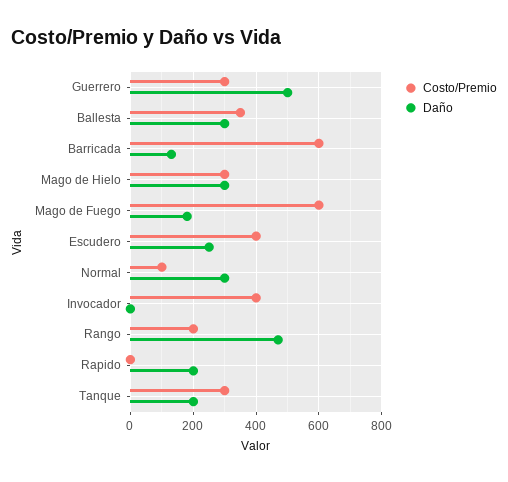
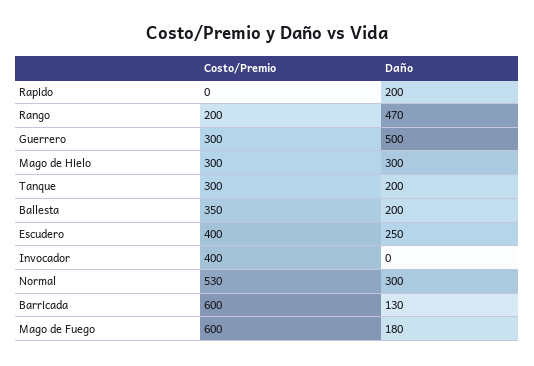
Daño, Ballesta: 300 -> 200
Costo/Premio, Normal: 100 -> 530

